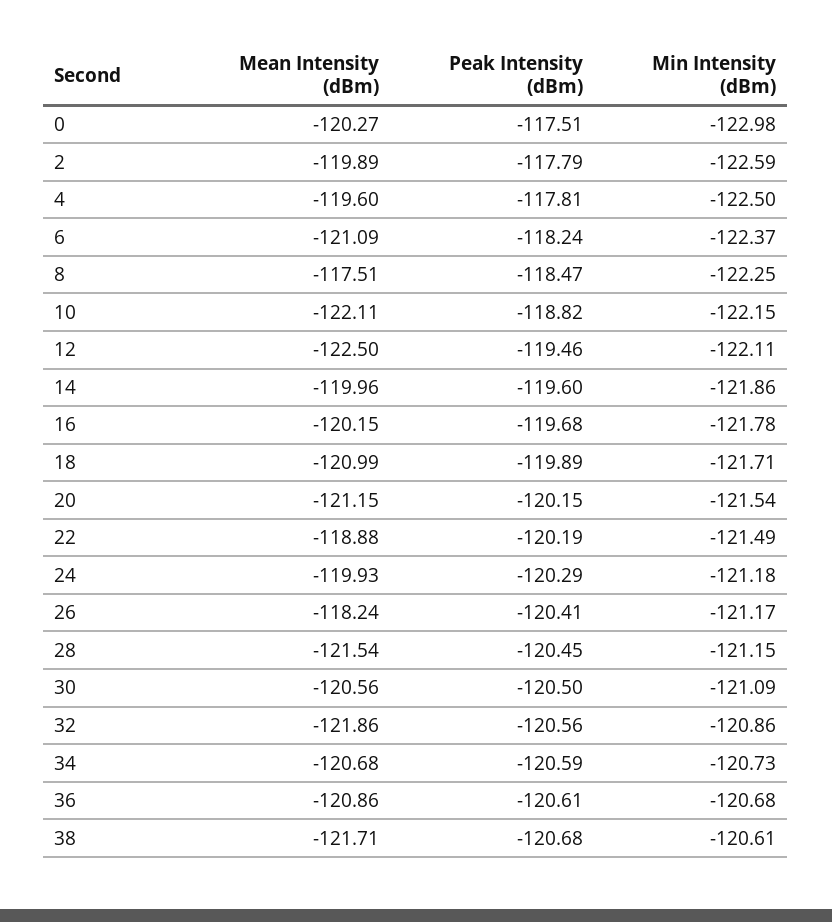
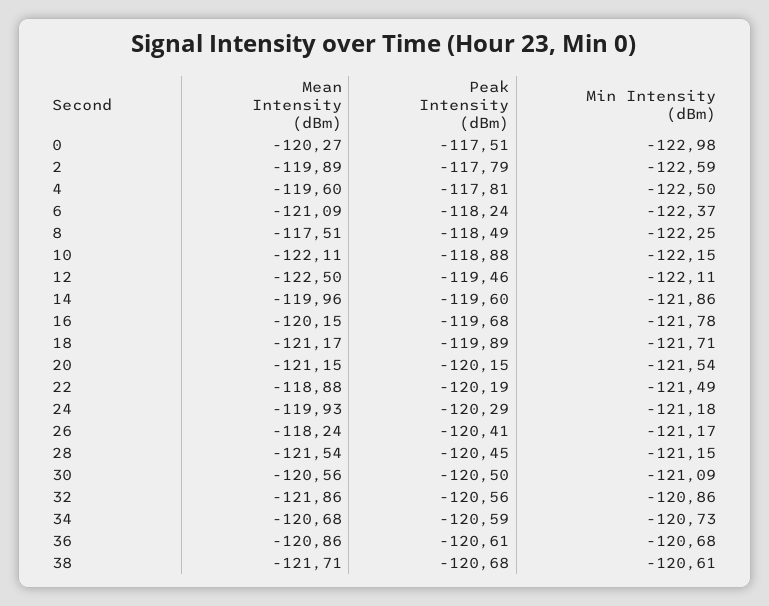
Peak Intensity (dBm), 8: -118.47 -> -118.49
Peak Intensity (dBm), 10: -118.82 -> -118.88
Mean Intensity (dBm), 18: -120.99 -> -121.17

